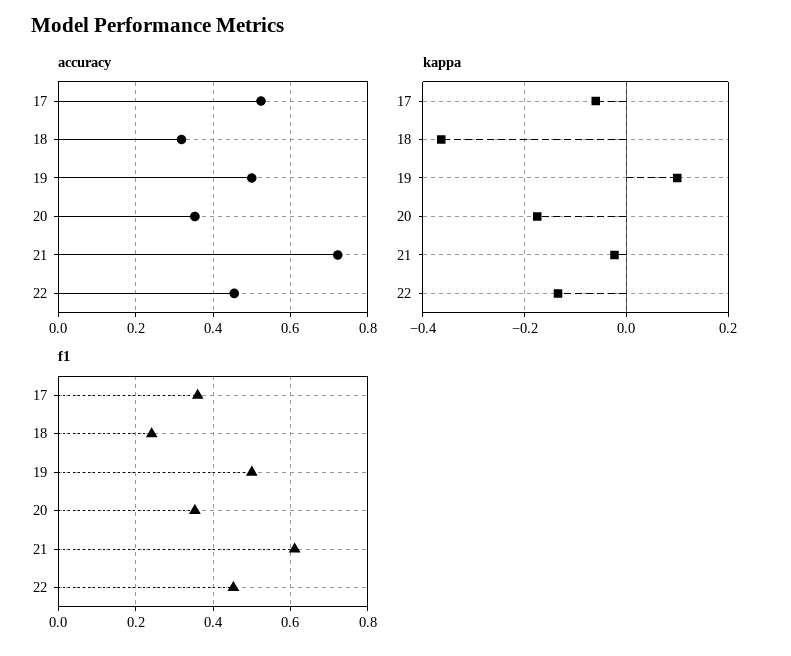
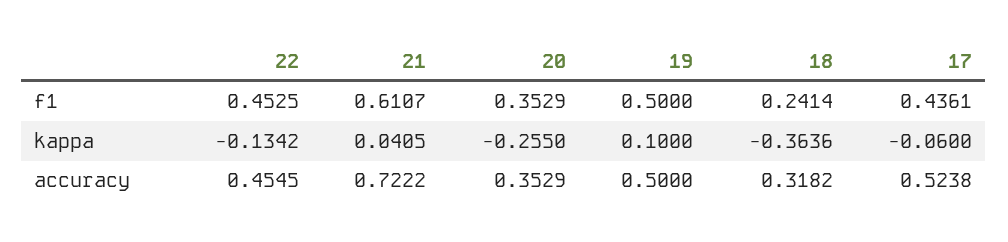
kappa, 20: -0.18 -> -0.255
kappa, 21: -0.02 -> 0.0405
f1, 17: 0.36 -> 0.4361

